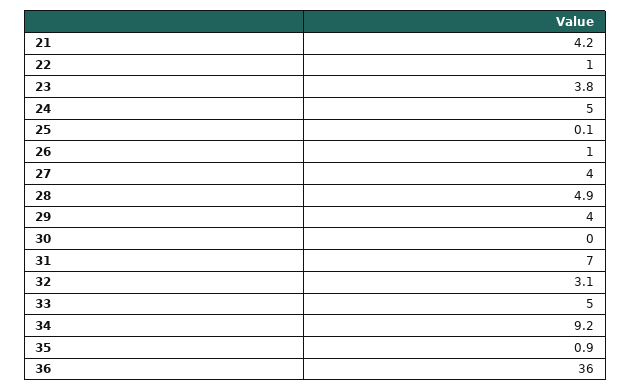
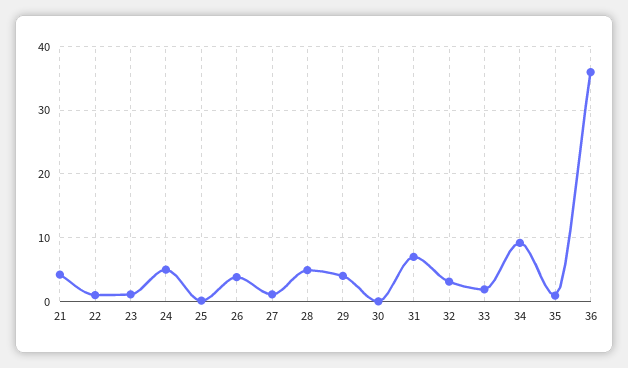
23: 3.8 -> 1
26: 1 -> 4
27: 4 -> 1
33: 5 -> 2

